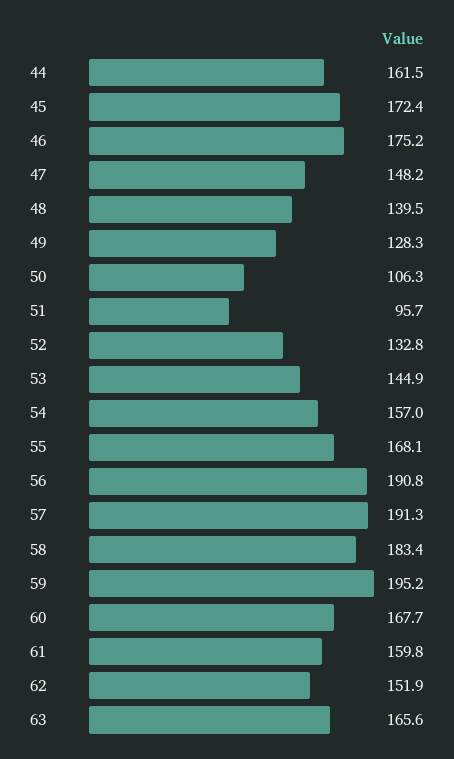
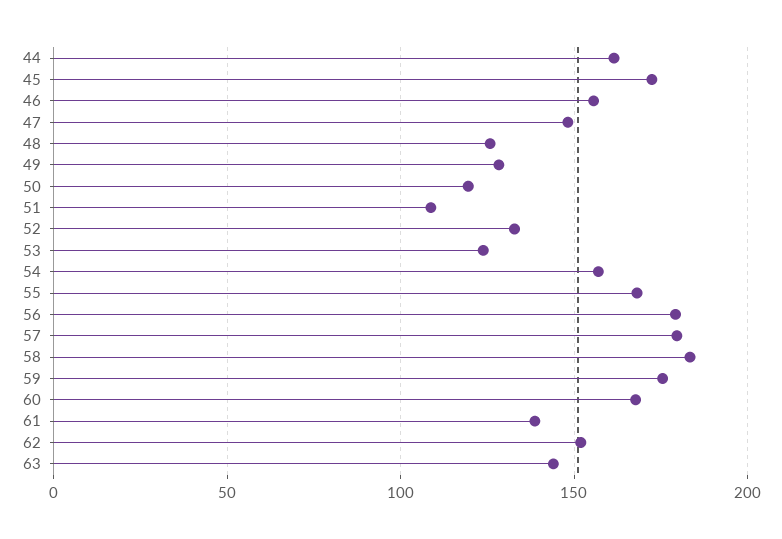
46: 175.2 -> 155
48: 139.5 -> 125
50: 106.3 -> 120
51: 95.7 -> 110
53: 144.9 -> 125
56: 190.8 -> 180
57: 191.3 -> 180
59: 195.2 -> 175
61: 159.8 -> 140
63: 165.6 -> 145

